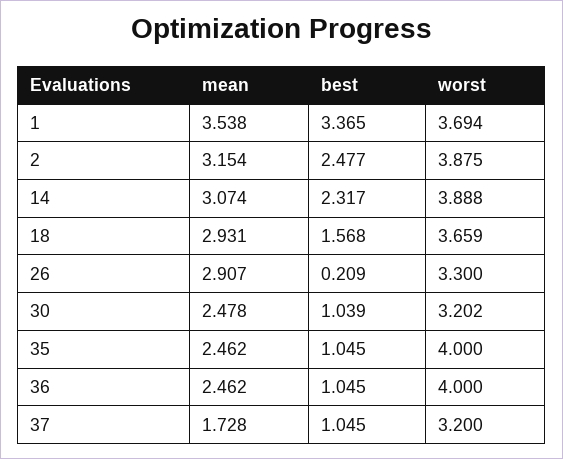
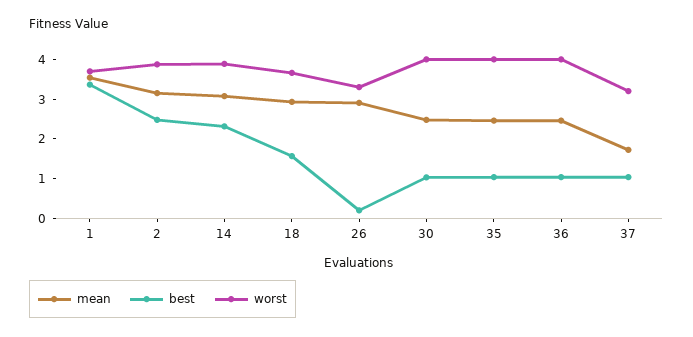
worst, 30: 3.202 -> 4

